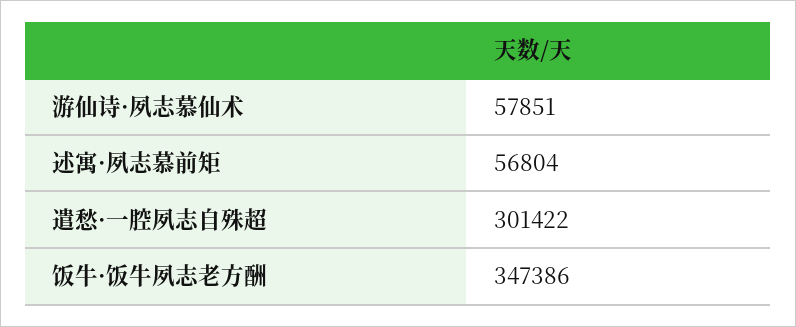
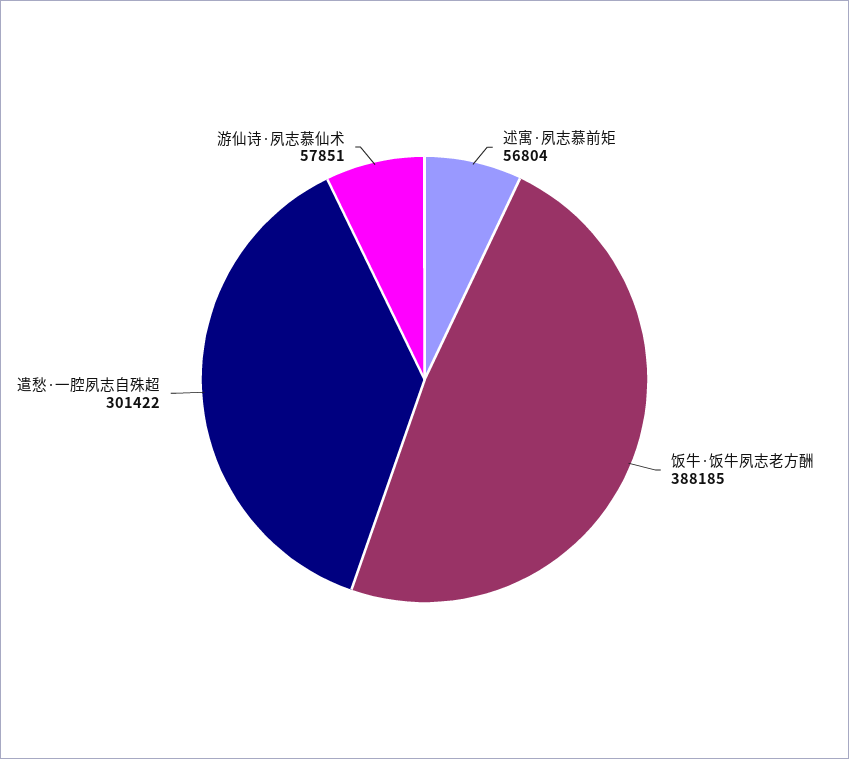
饭牛·饭牛夙志老方酬: 347386 -> 388185

